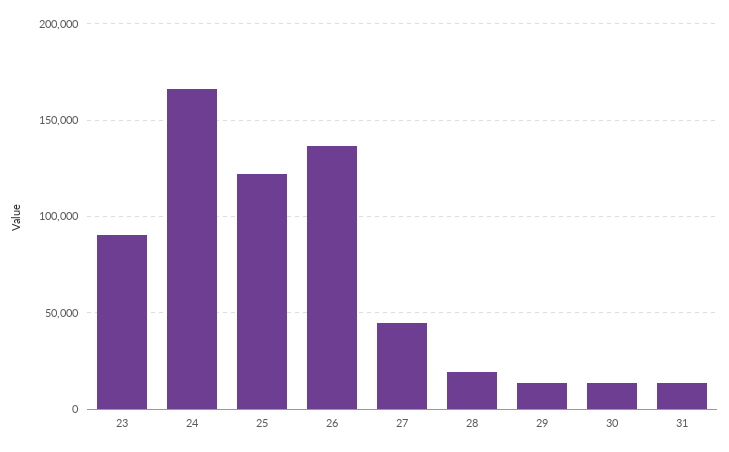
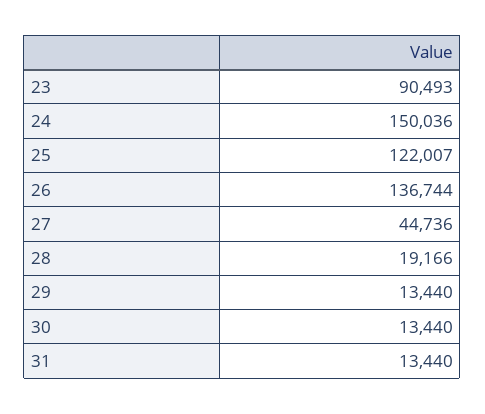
24: 165000 -> 150036

